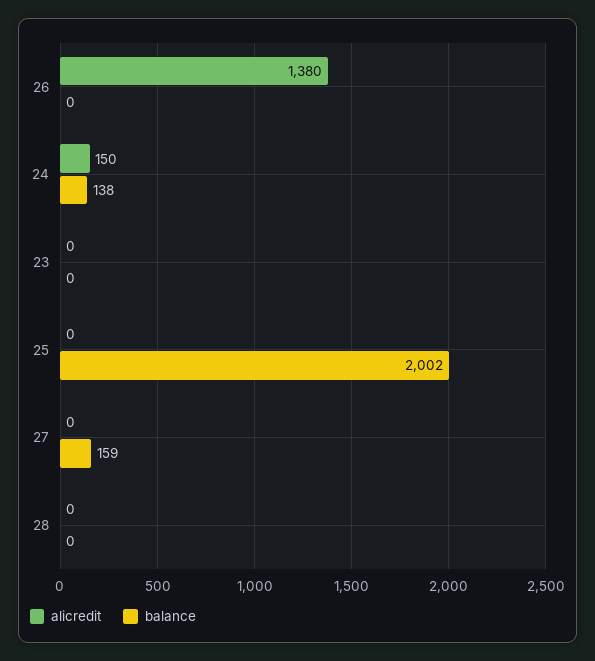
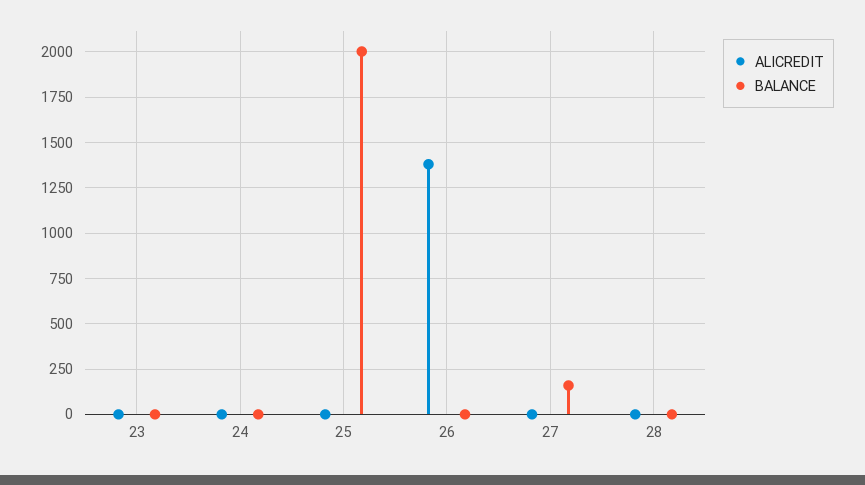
alicredit, 24: 150 -> 0
balance, 24: 138 -> 0

